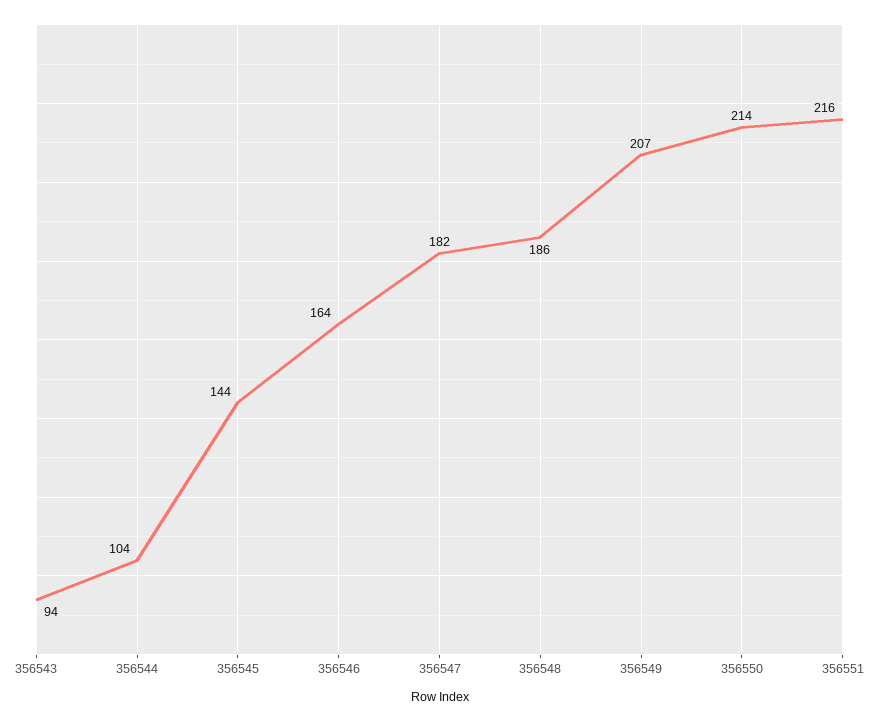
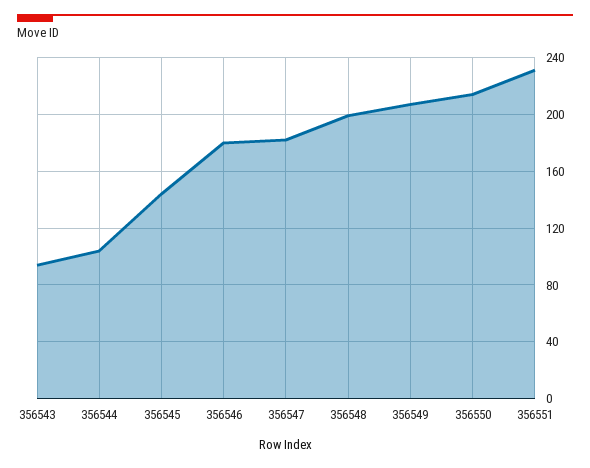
356546: 164 -> 180
356548: 186 -> 200
356551: 216 -> 230

